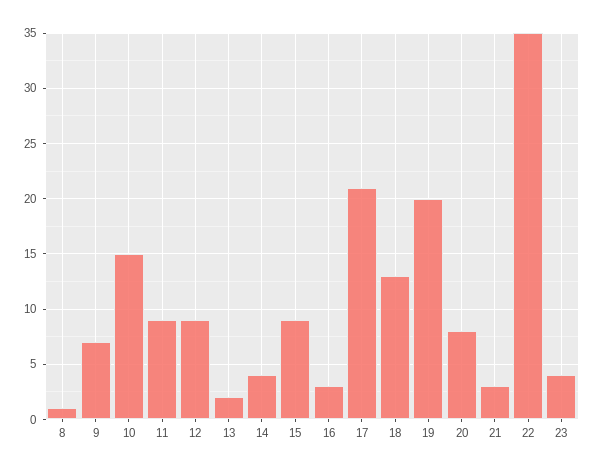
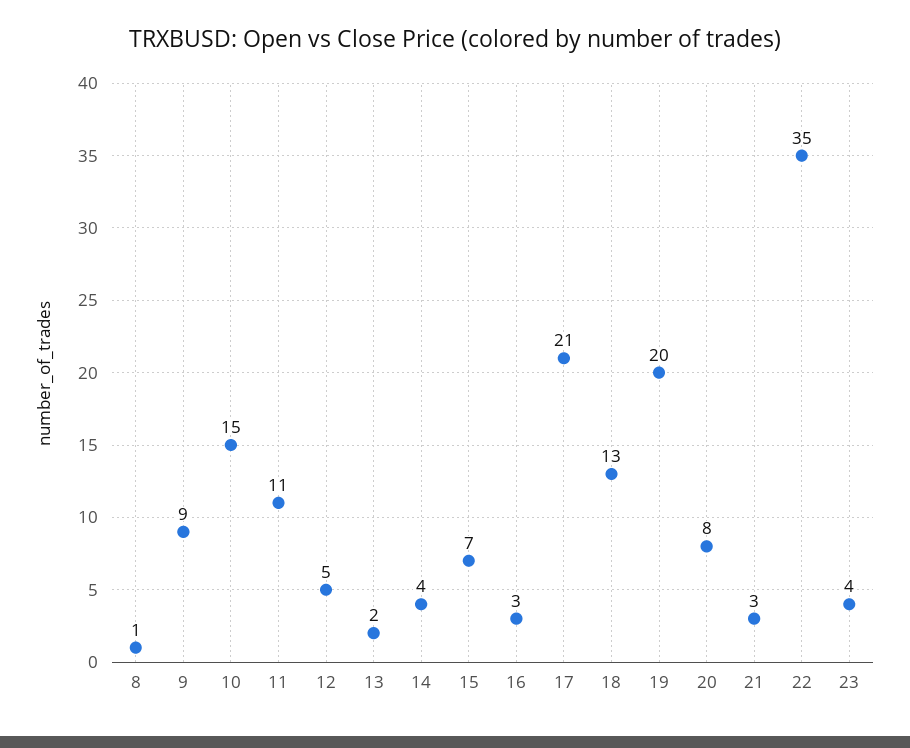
9: 7 -> 9
11: 9 -> 11
12: 9 -> 5
15: 9 -> 7

